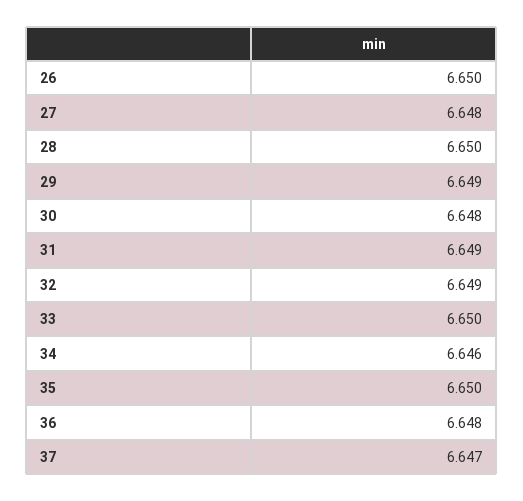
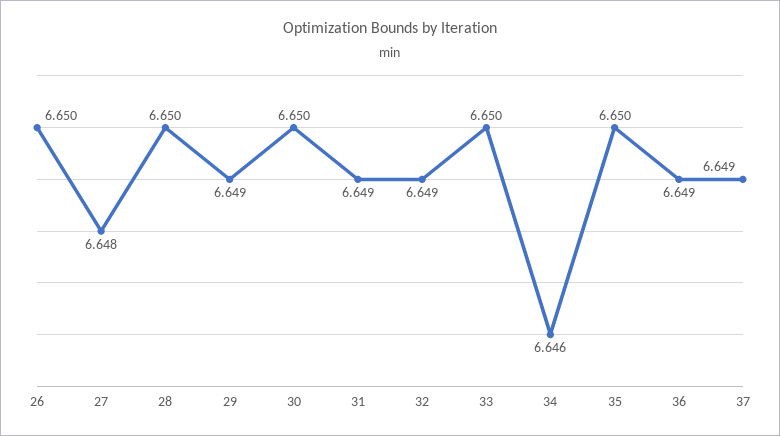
30: 6.648 -> 6.65
36: 6.648 -> 6.649
37: 6.647 -> 6.649

